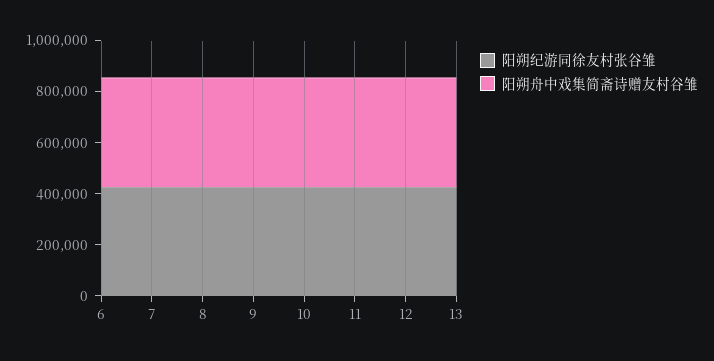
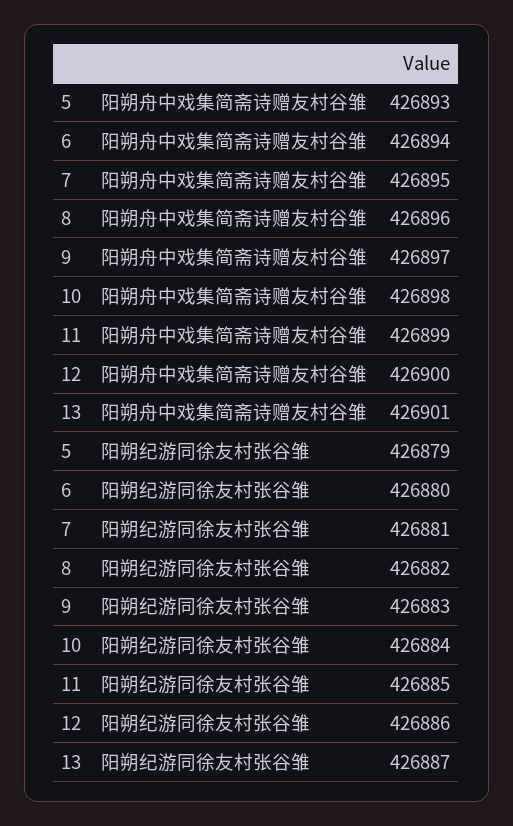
阳朔舟中戏集简斋诗赠友村谷雏, 5: none -> 426893
阳朔纪游同徐友村张谷雏, 5: none -> 426879

